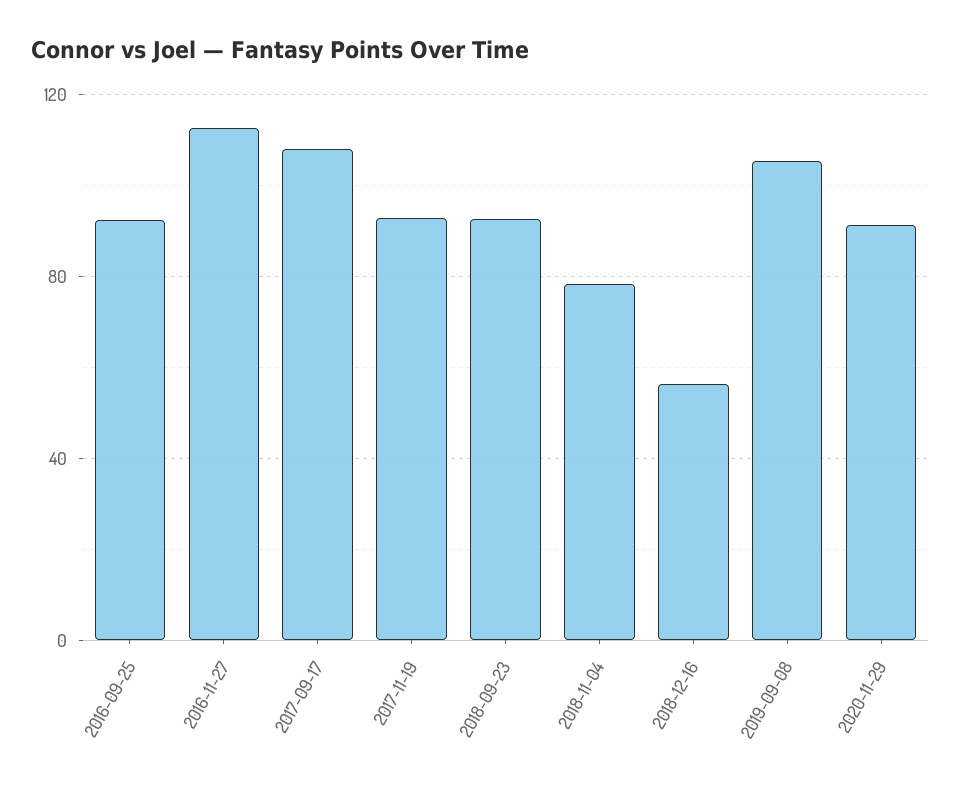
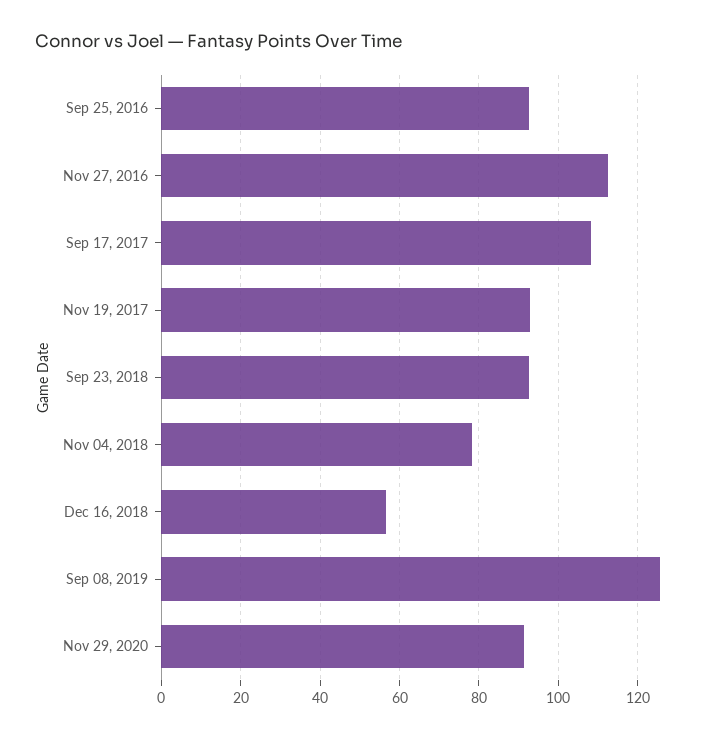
2019-09-08: 105 -> 126

